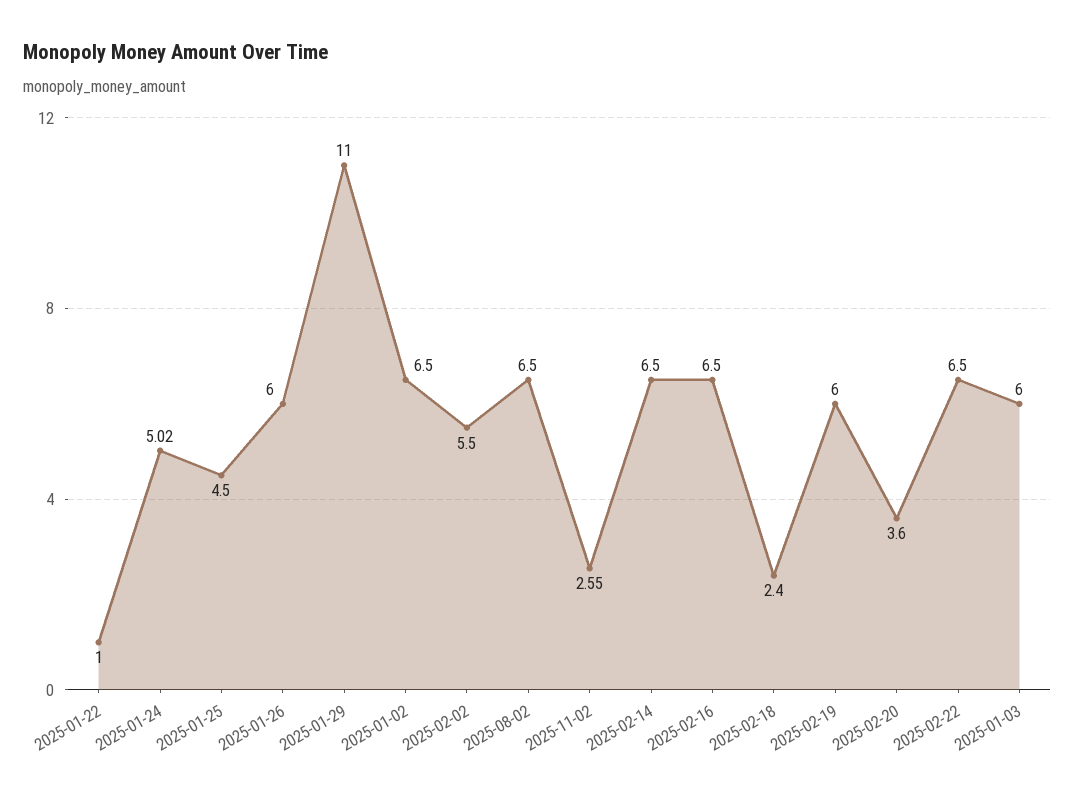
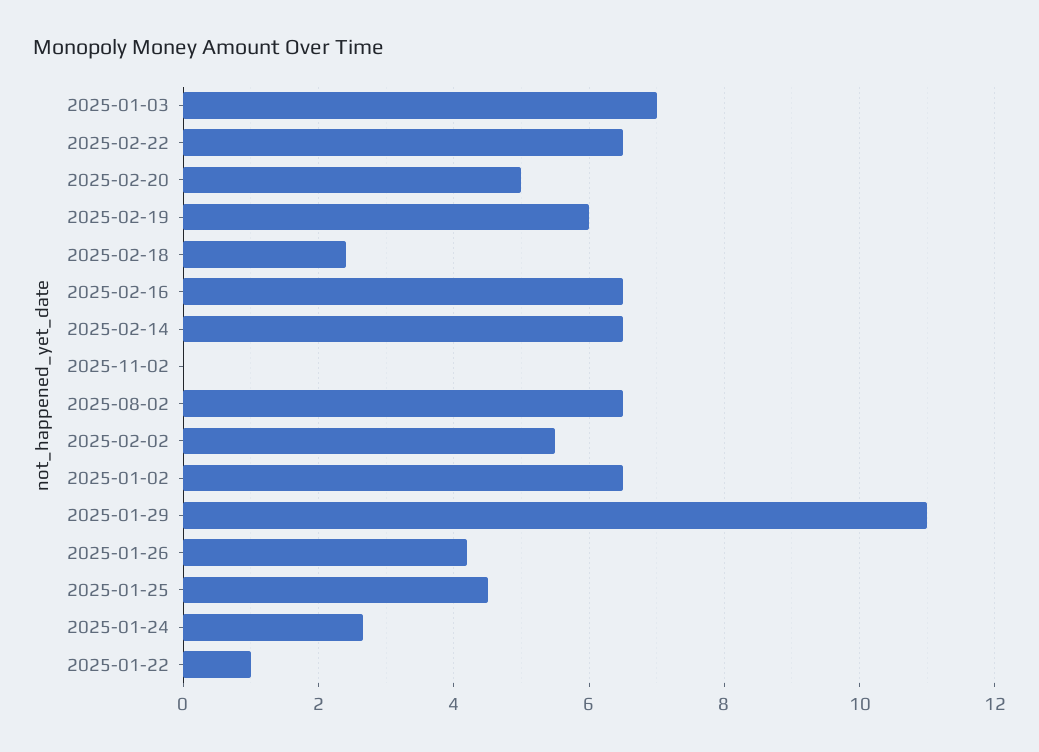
2025-01-24: 5.02 -> 2.6
2025-01-26: 6 -> 4.2
2025-11-02: 2.55 -> 0
2025-02-20: 3.6 -> 5
2025-01-03: 6 -> 7

